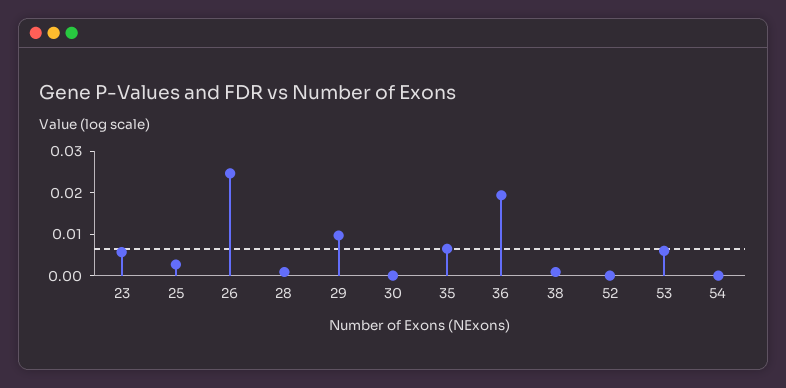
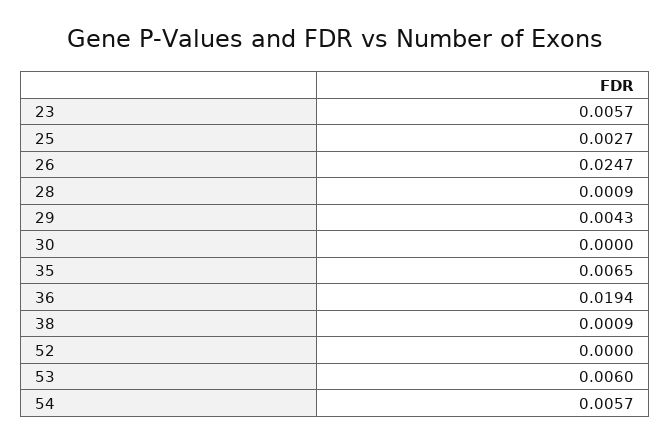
29: 0.01 -> 0.0043
54: 0 -> 0.0057

